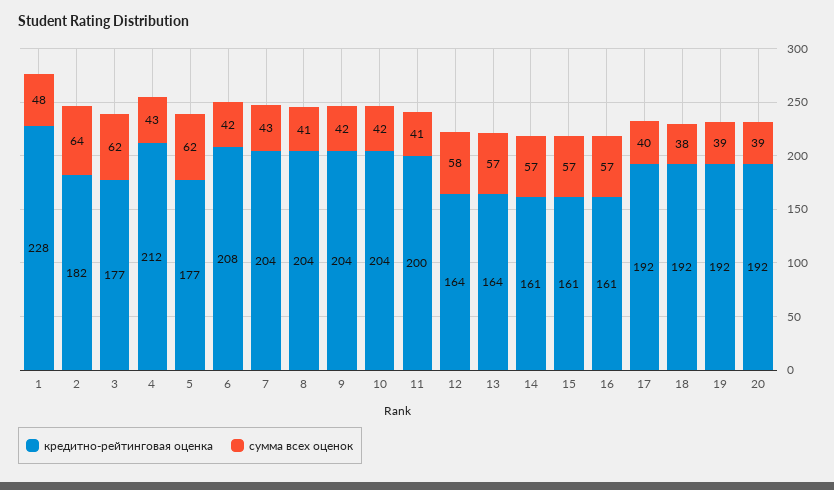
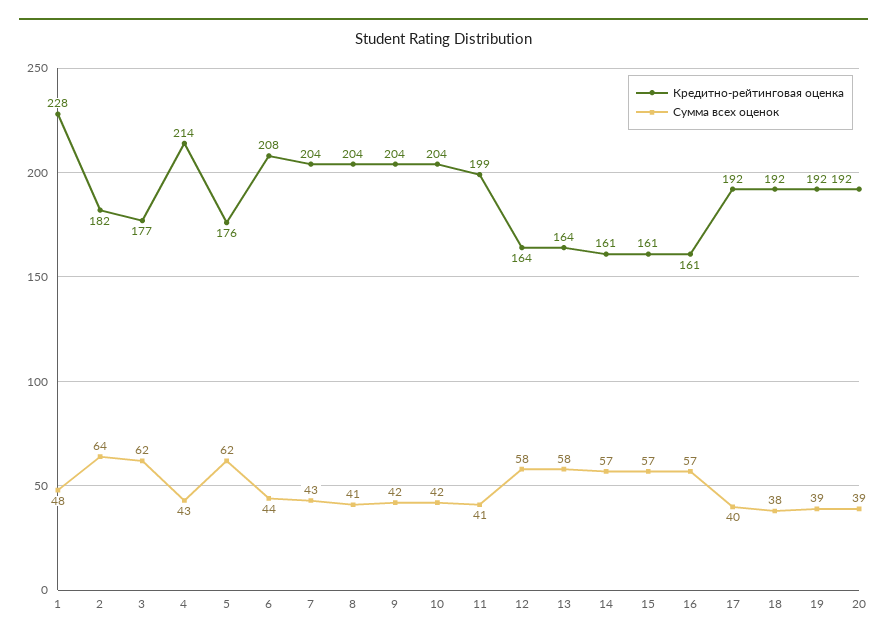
кредитно-рейтинговая оценка, 4: 212 -> 214
кредитно-рейтинговая оценка, 5: 177 -> 176
сумма всех оценок, 6: 42 -> 44
кредитно-рейтинговая оценка, 11: 200 -> 199
сумма всех оценок, 13: 57 -> 58

